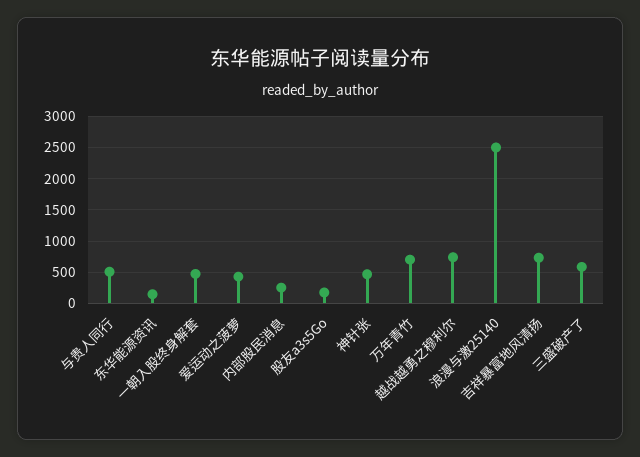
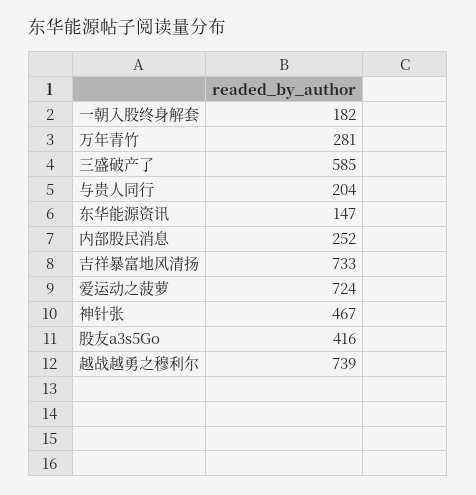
与贵人同行: 500 -> 204
一朝入股终身解套: 500 -> 182
爱运动之菠萝: 400 -> 724
股友a3s5Go: 200 -> 416
万年青竹: 700 -> 281
浪漫与激25140: 2500 -> none

